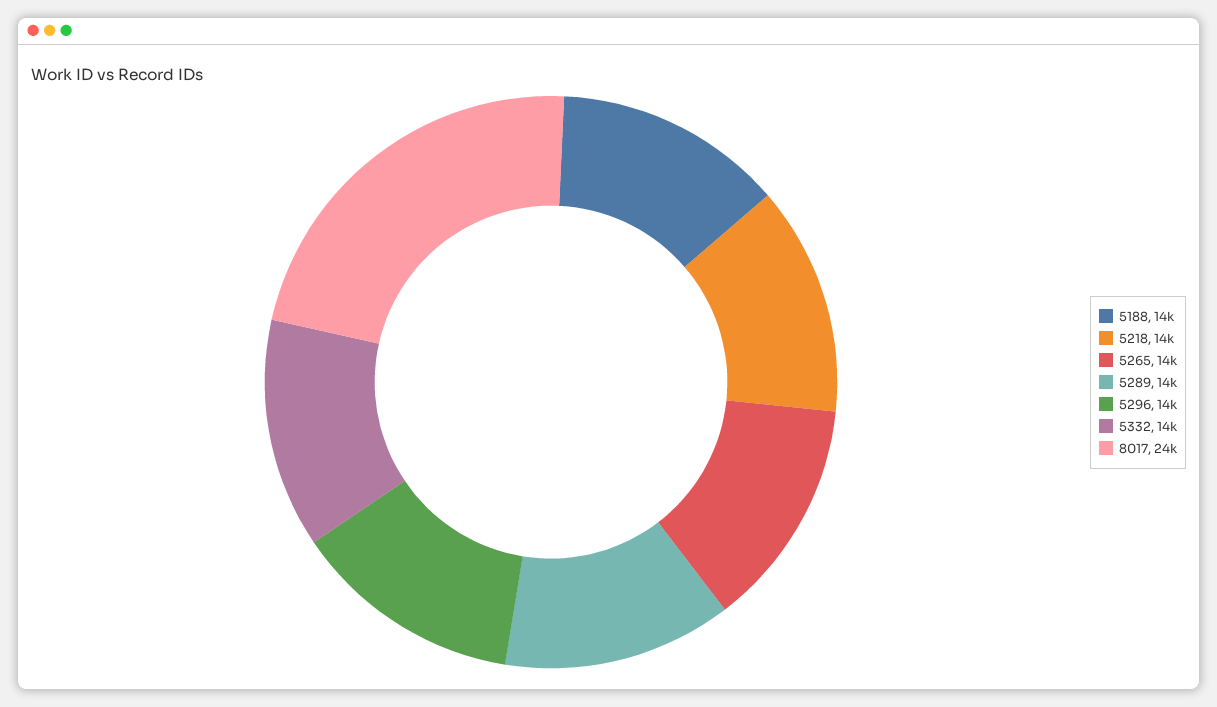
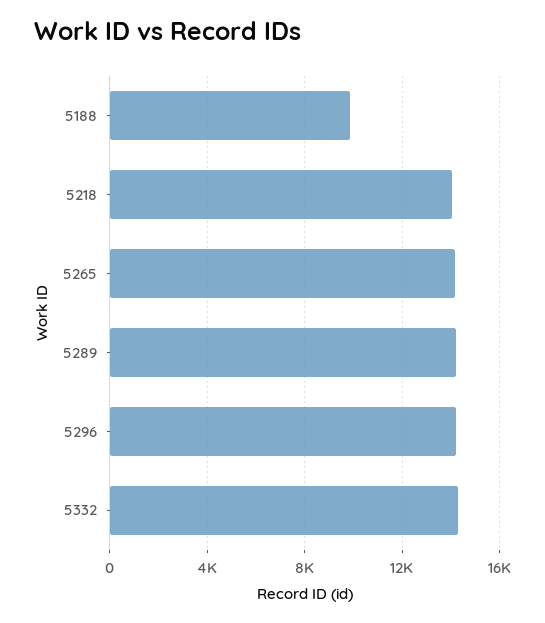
5188: 14000 -> 10000
8017: 24000 -> none

